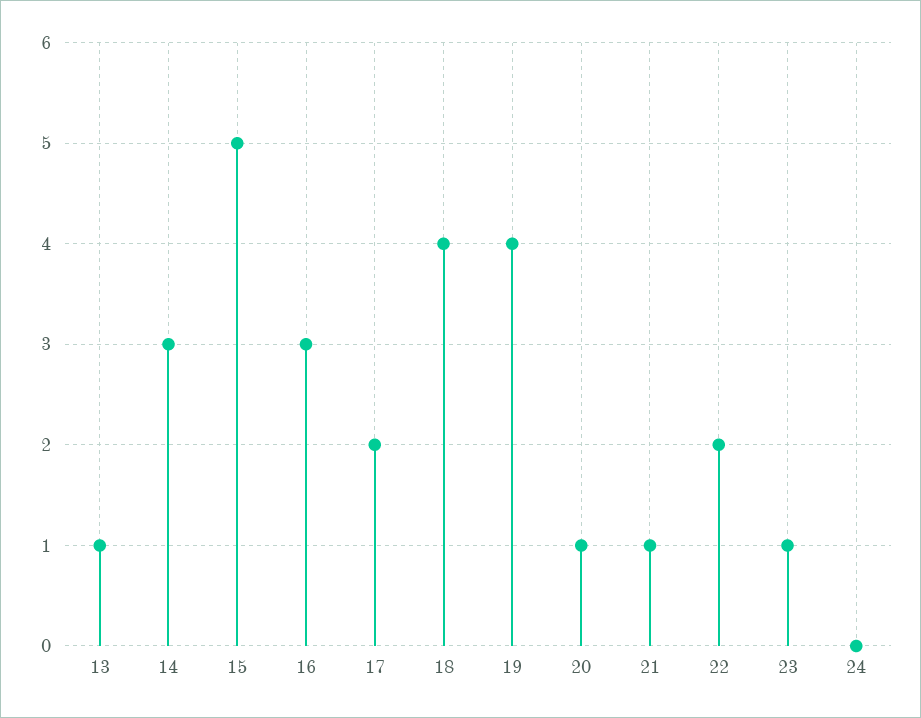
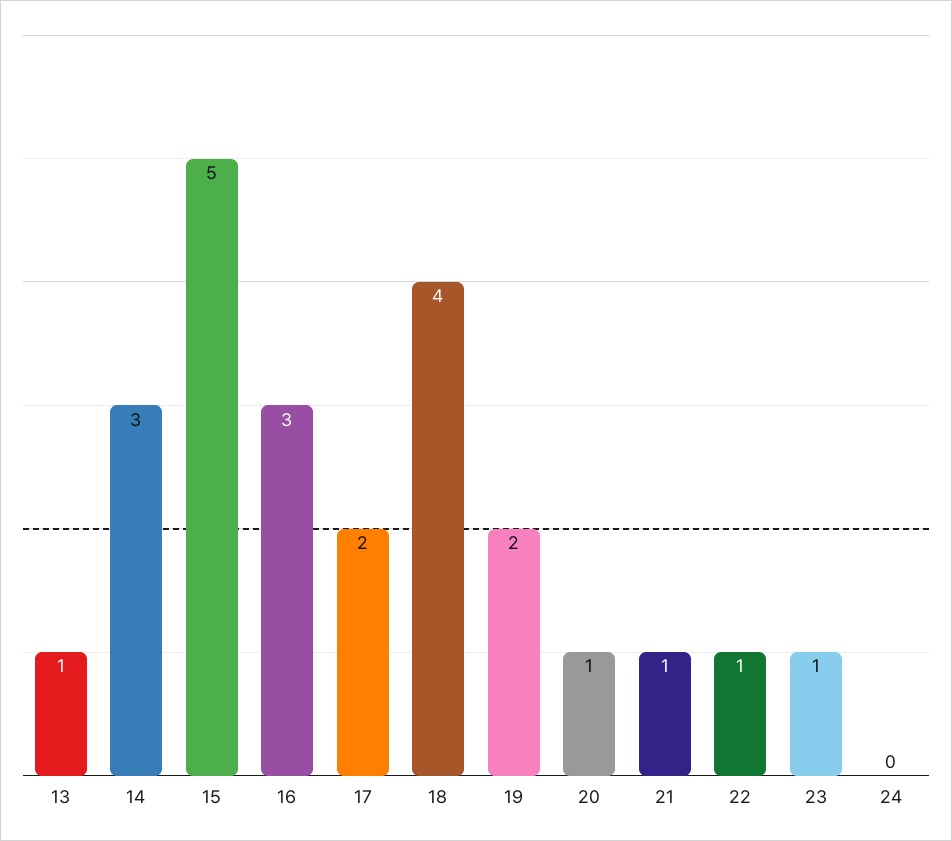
19: 4 -> 2
22: 2 -> 1

